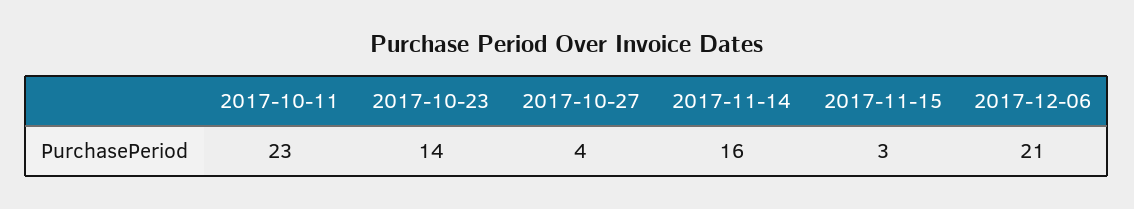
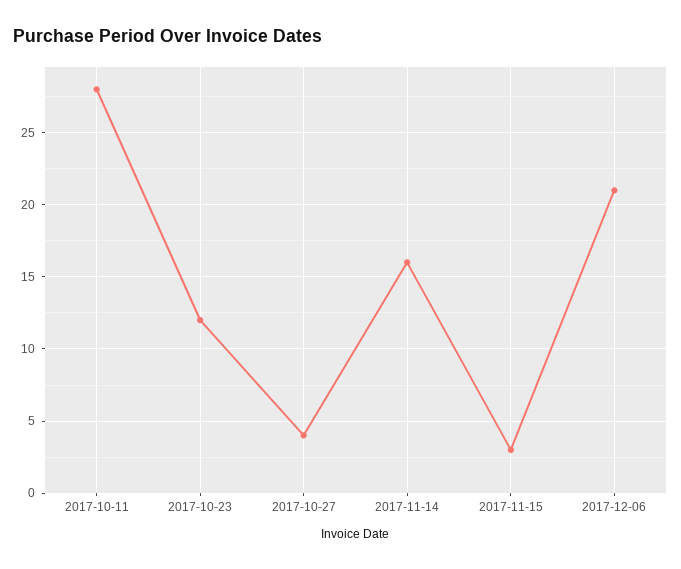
2017-10-11: 23 -> 28
2017-10-23: 14 -> 12

